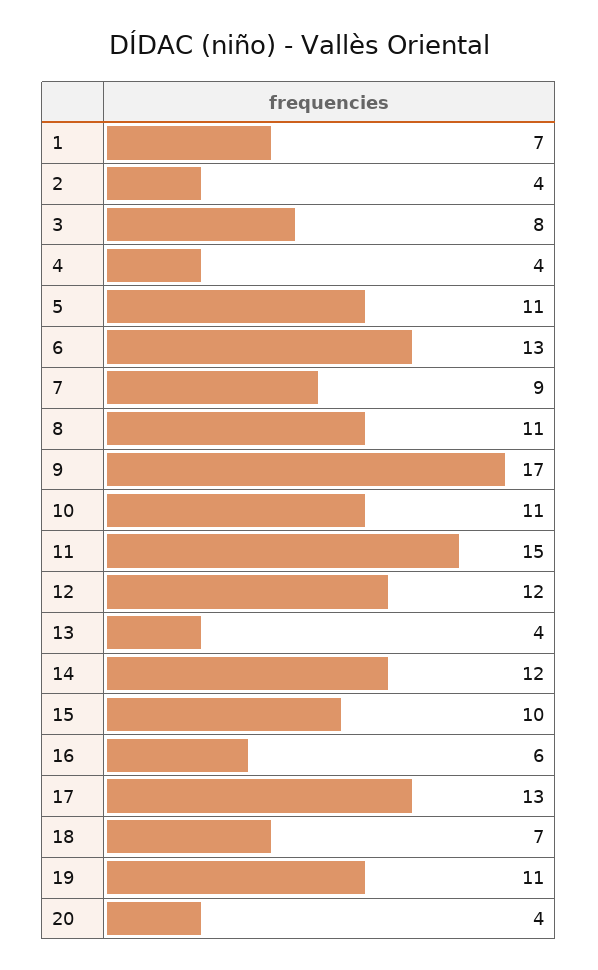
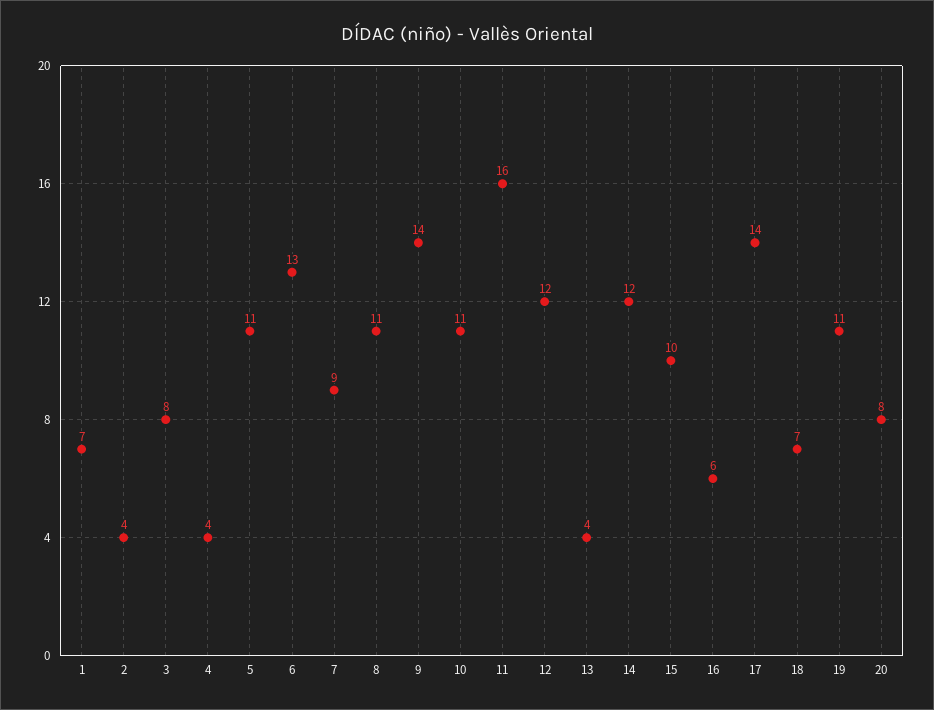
9: 17 -> 14
11: 15 -> 16
17: 13 -> 14
20: 4 -> 8

